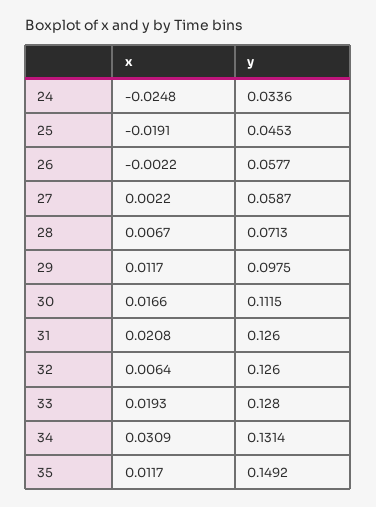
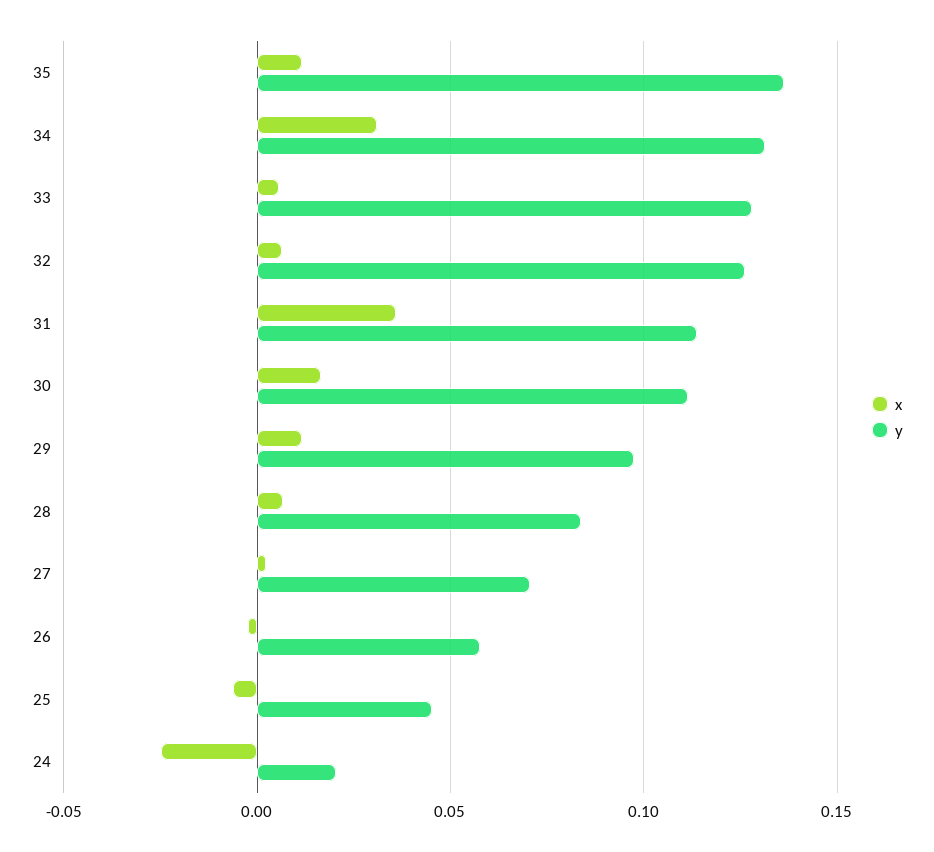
y, 24: 0.0336 -> 0.02
x, 25: -0.0191 -> -0.005
y, 27: 0.0587 -> 0.07
y, 28: 0.0713 -> 0.085
x, 31: 0.0208 -> 0.035
y, 31: 0.126 -> 0.115
x, 33: 0.0193 -> 0.005
y, 35: 0.1492 -> 0.135

